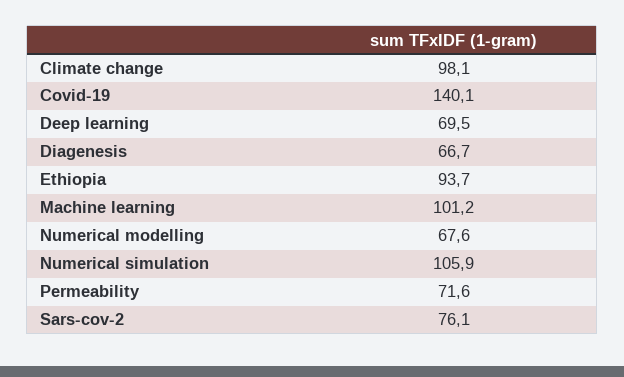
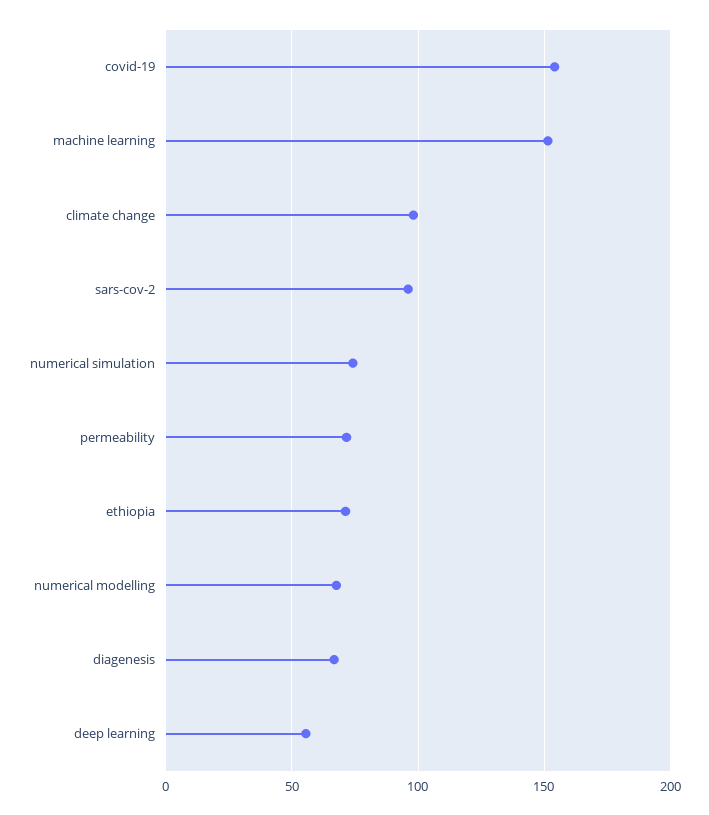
Covid-19: 140.1 -> 155
Deep learning: 69.5 -> 55
Ethiopia: 93.7 -> 70
Machine learning: 101.2 -> 150
Numerical simulation: 105.9 -> 75
Sars-cov-2: 76.1 -> 95

